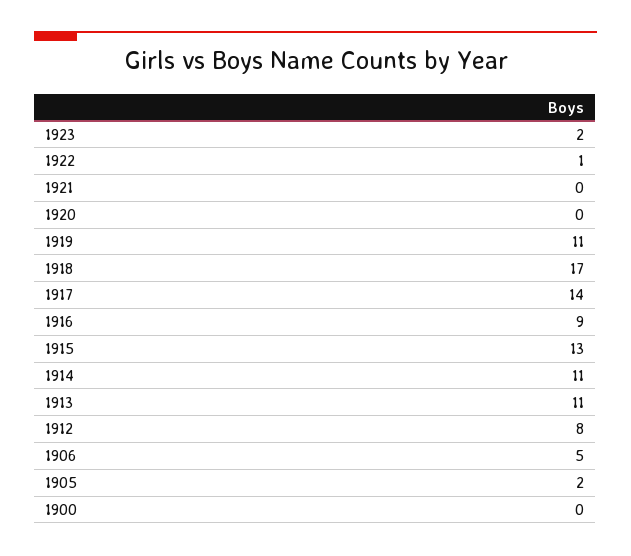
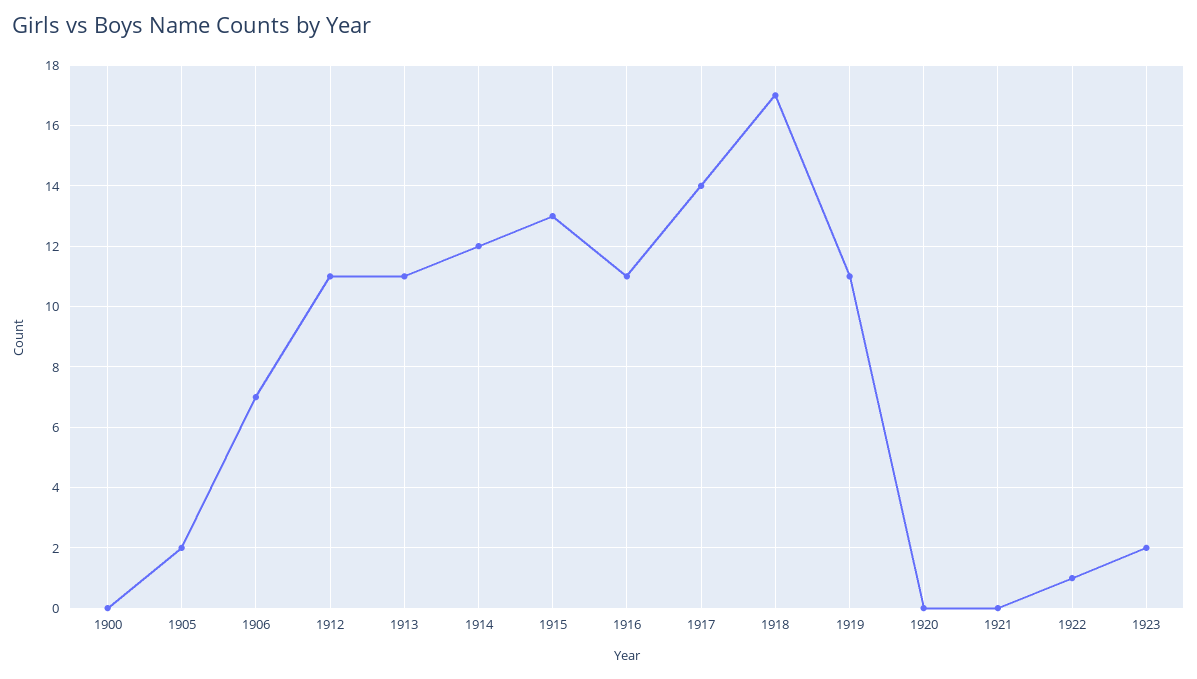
1916: 9 -> 11
1914: 11 -> 12
1912: 8 -> 11
1906: 5 -> 7

